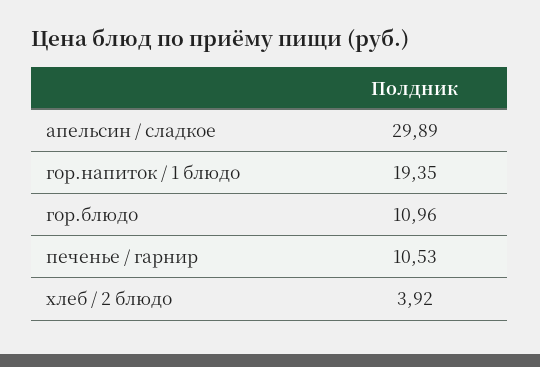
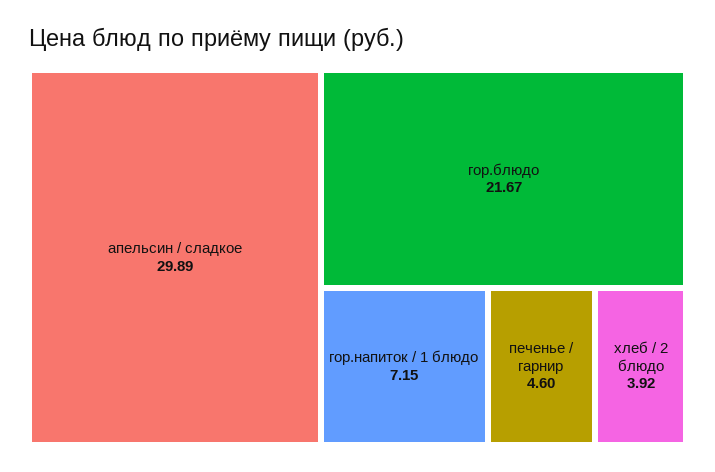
гор.напиток / 1 блюдо: 19.35 -> 7.15
гор.блюдо: 10.96 -> 21.67
печенье / гарнир: 10.53 -> 4.6

